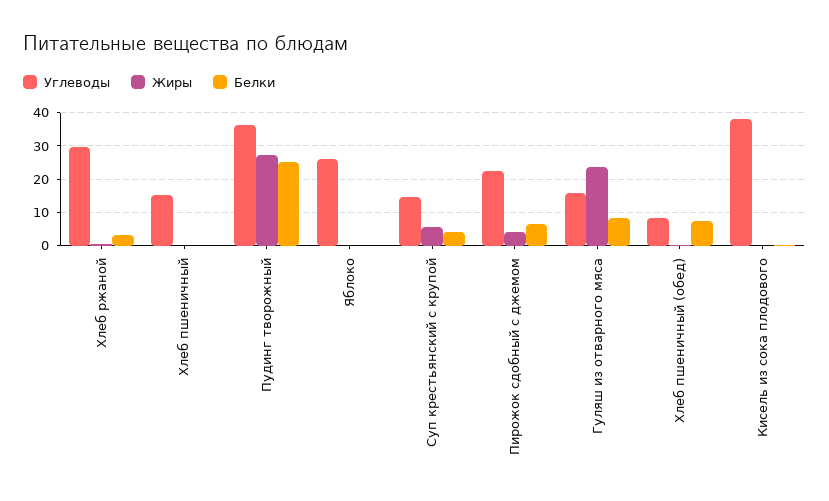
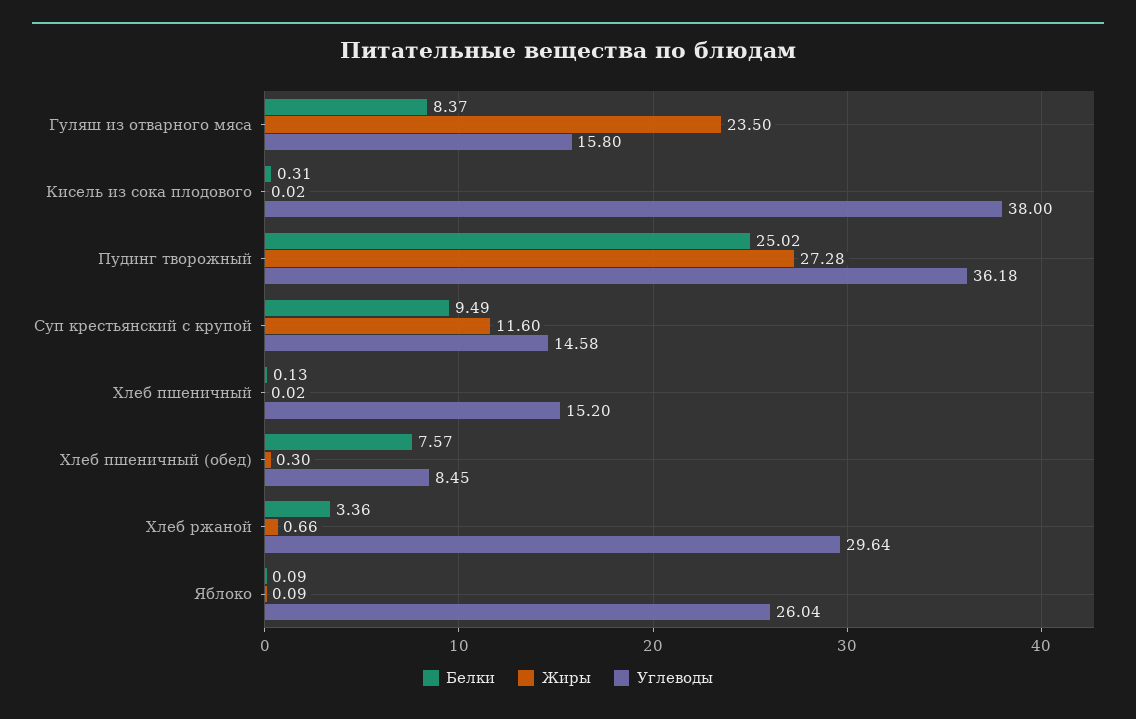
Жиры, Суп крестьянский с крупой: 6 -> 11.6
Белки, Суп крестьянский с крупой: 4 -> 9.49
Углеводы, Пирожок сдобный с джемом: 22 -> none
Жиры, Пирожок сдобный с джемом: 4 -> none
Белки, Пирожок сдобный с джемом: 6 -> none

